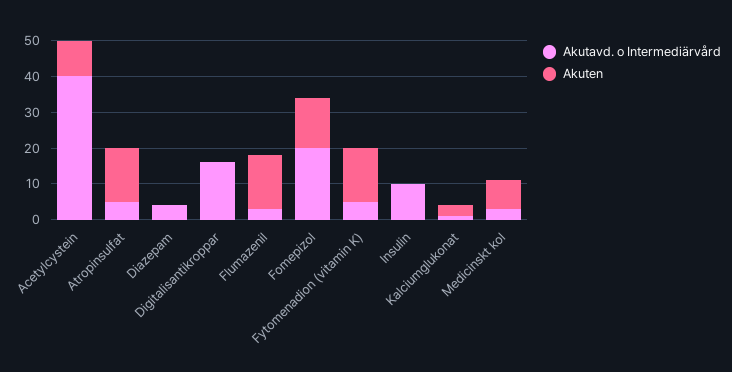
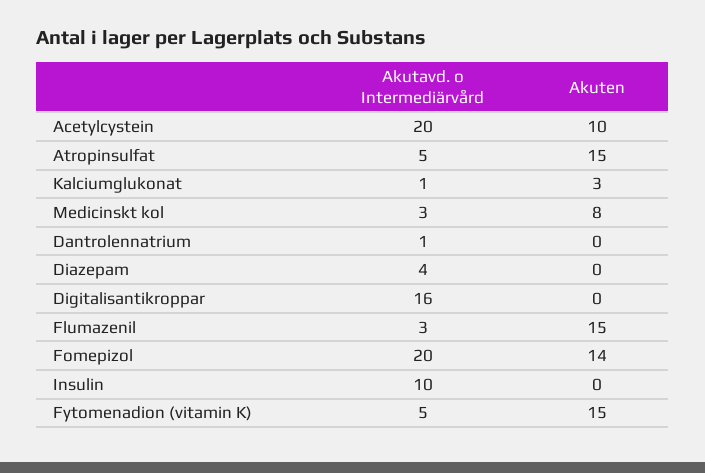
Akutavd. o Intermediärvård, Acetylcystein: 40 -> 20
Akutavd. o Intermediärvård, Dantrolennatrium: none -> 1
Akuten, Dantrolennatrium: none -> 0

